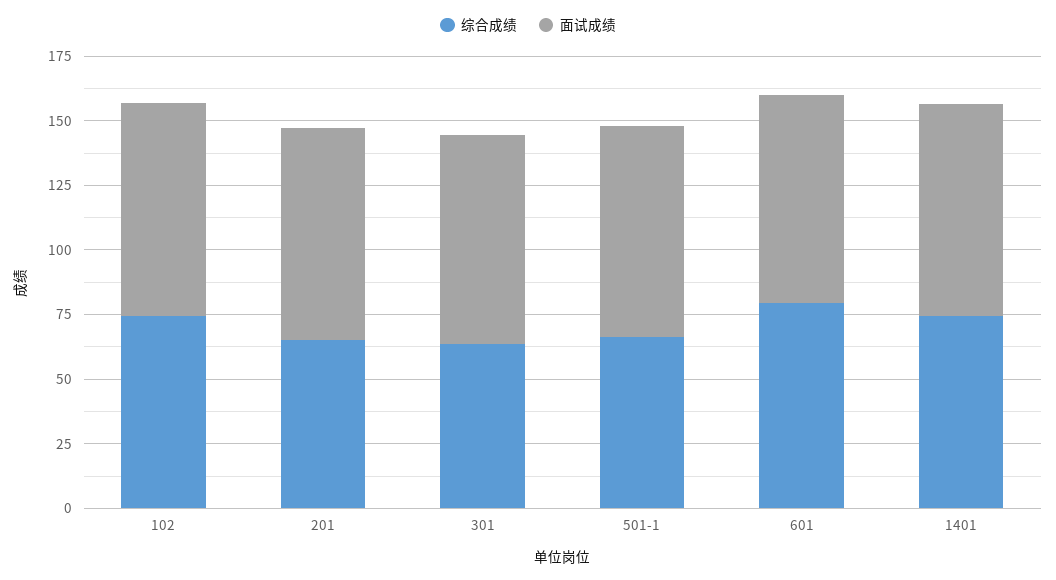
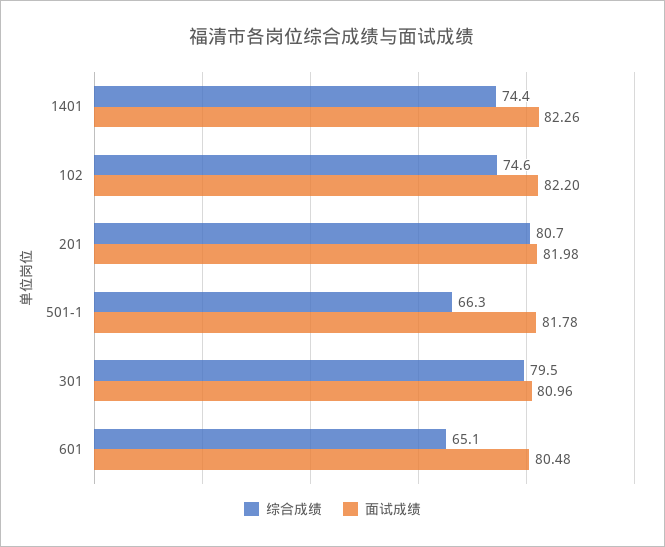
综合成绩, 201: 65 -> 80.7
综合成绩, 301: 65 -> 79.5
综合成绩, 601: 80 -> 65.1

